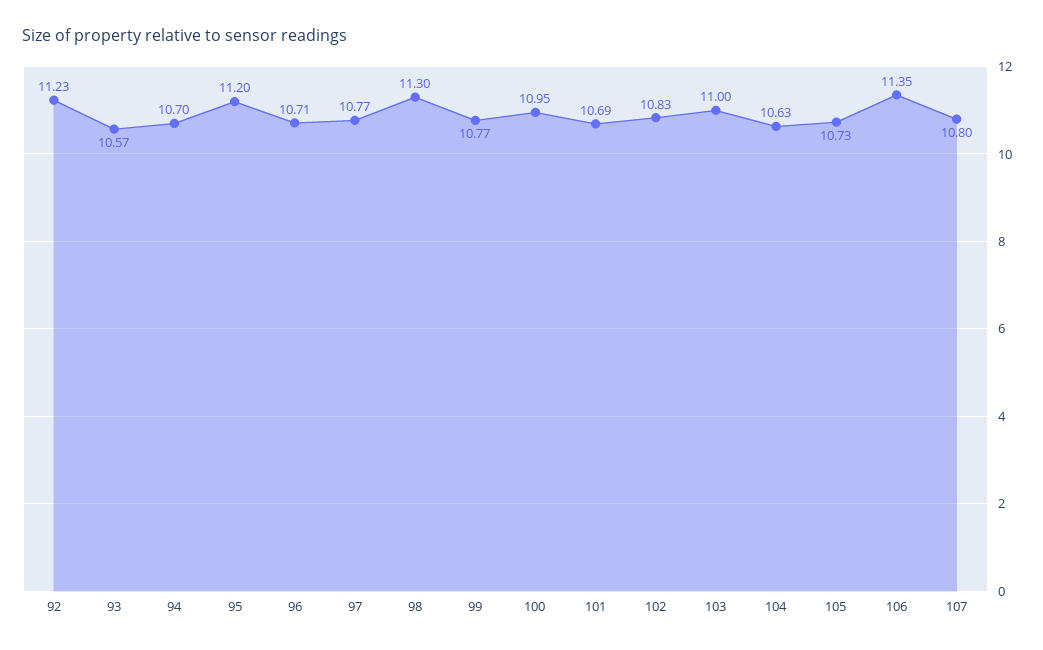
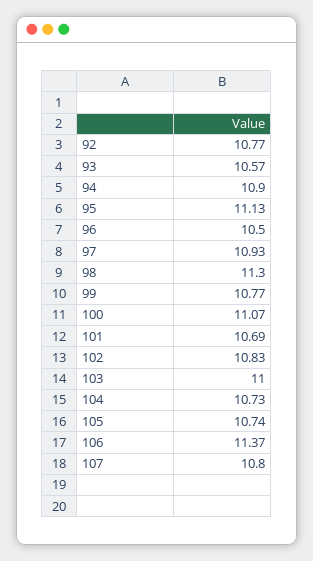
92: 11.23 -> 10.77
94: 10.7 -> 10.9
95: 11.2 -> 11.13
96: 10.71 -> 10.5
97: 10.77 -> 10.93
100: 10.95 -> 11.07
104: 10.63 -> 10.73
105: 10.73 -> 10.74
106: 11.35 -> 11.37

